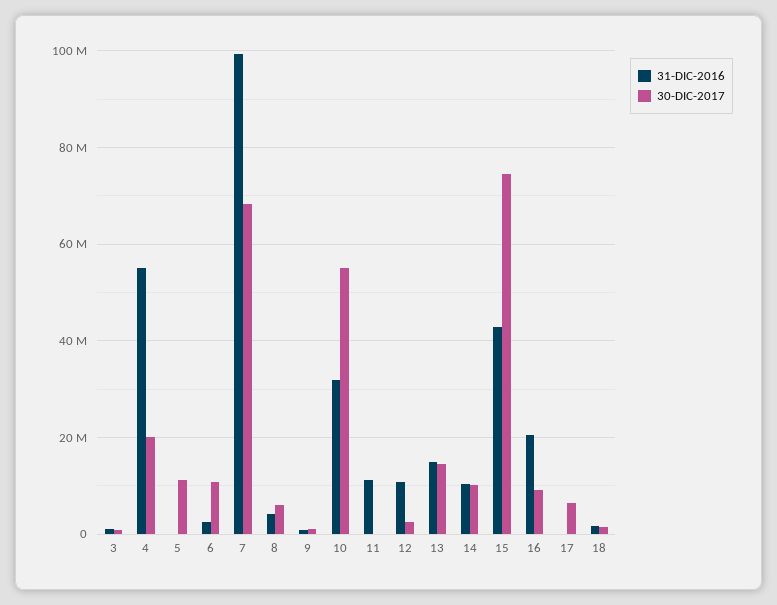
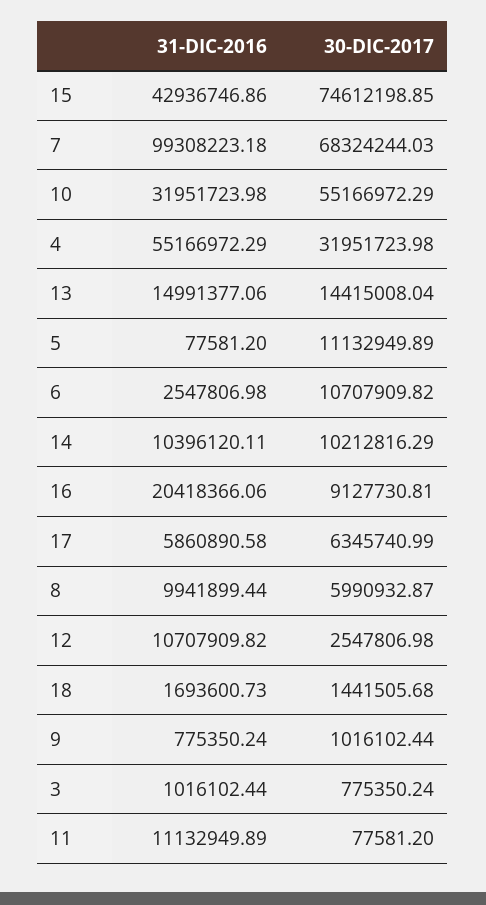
30-DIC-2017, 4: 20000000 -> 31951723.98
31-DIC-2016, 8: 4000000 -> 9941899.44
31-DIC-2016, 17: 0 -> 5860890.58

